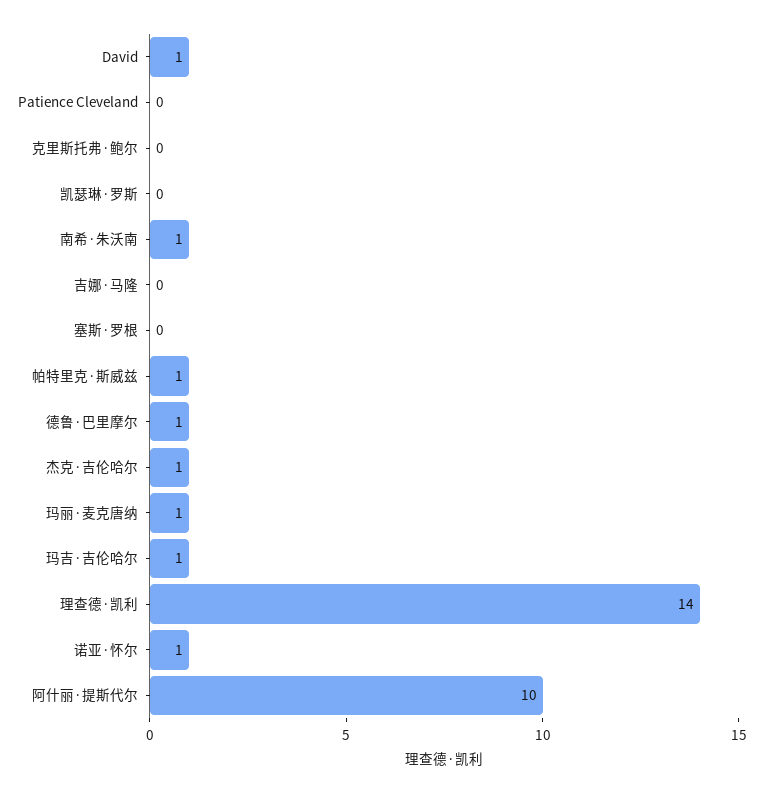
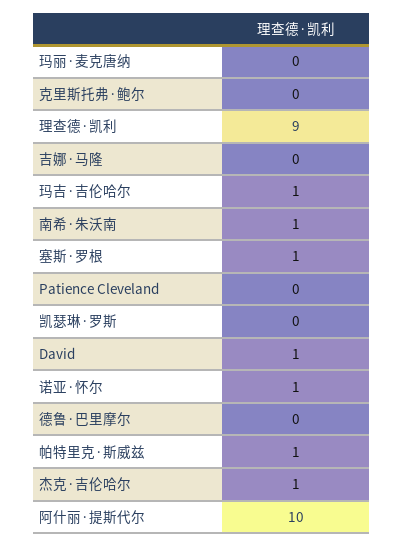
塞斯·罗根: 0 -> 1
德鲁·巴里摩尔: 1 -> 0
玛丽·麦克唐纳: 1 -> 0
理查德·凯利: 14 -> 9

